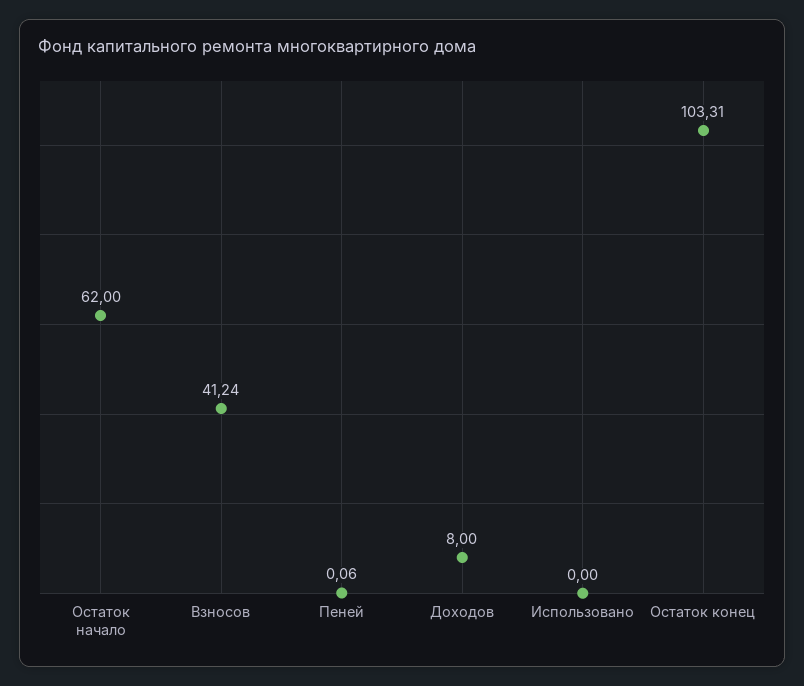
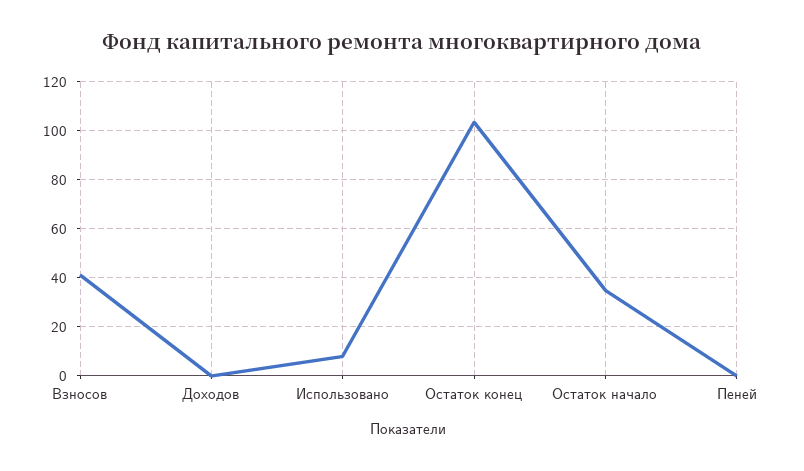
Остаток начало: 62 -> 35
Доходов: 8 -> 0
Использовано: 0 -> 7.5

